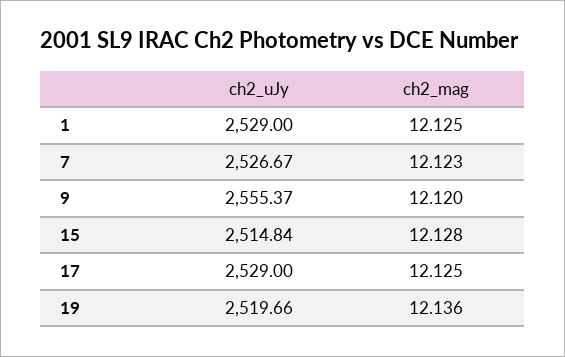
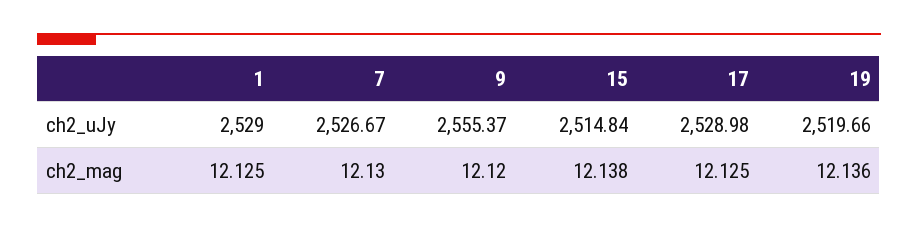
ch2_mag, 7: 12.123 -> 12.13
ch2_mag, 15: 12.128 -> 12.138
ch2_uJy, 17: 2529 -> 2528.98

